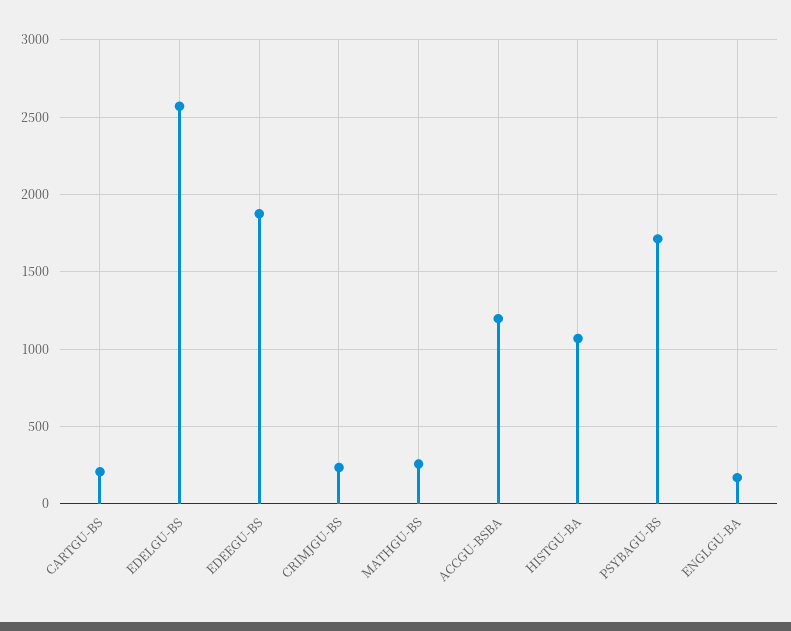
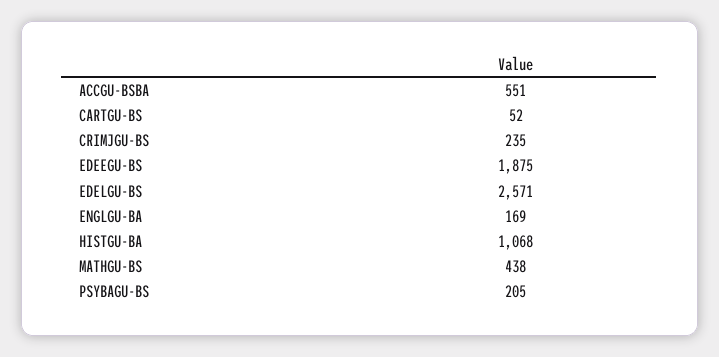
CARTGU-BS: 200 -> 52
MATHGU-BS: 250 -> 438
ACCGU-BSBA: 1200 -> 551
PSYBAGU-BS: 1700 -> 205

